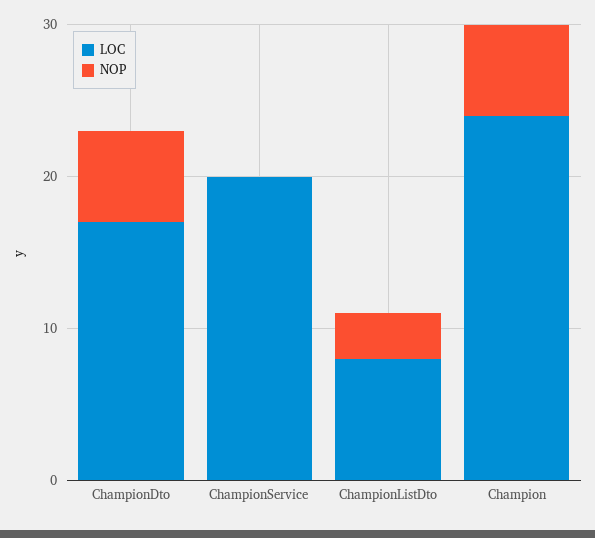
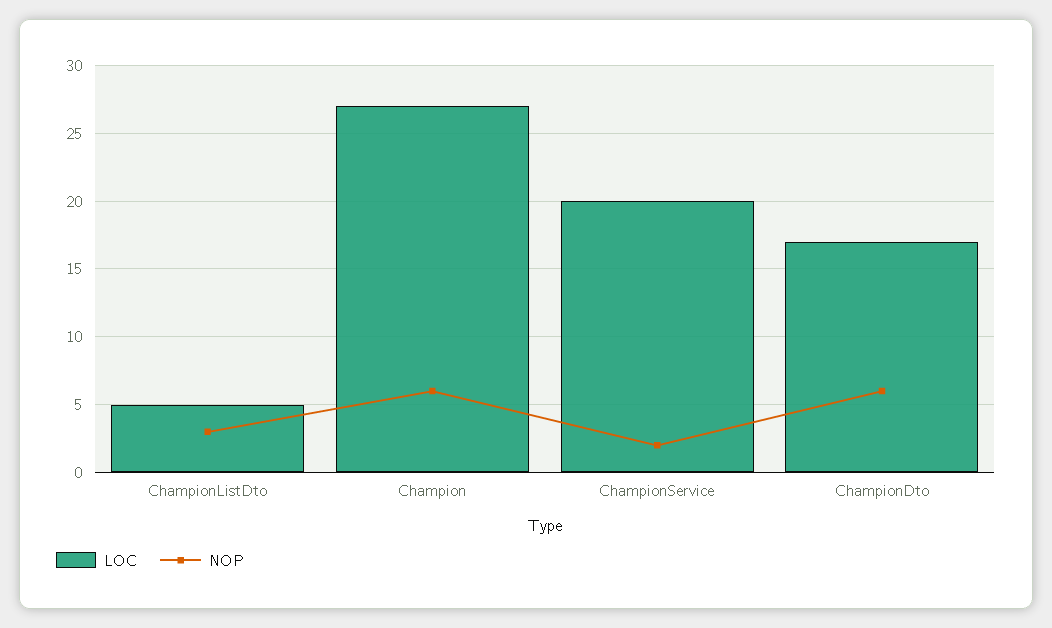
NOP, ChampionService: 0 -> 2
LOC, ChampionListDto: 8 -> 5
LOC, Champion: 24 -> 27

